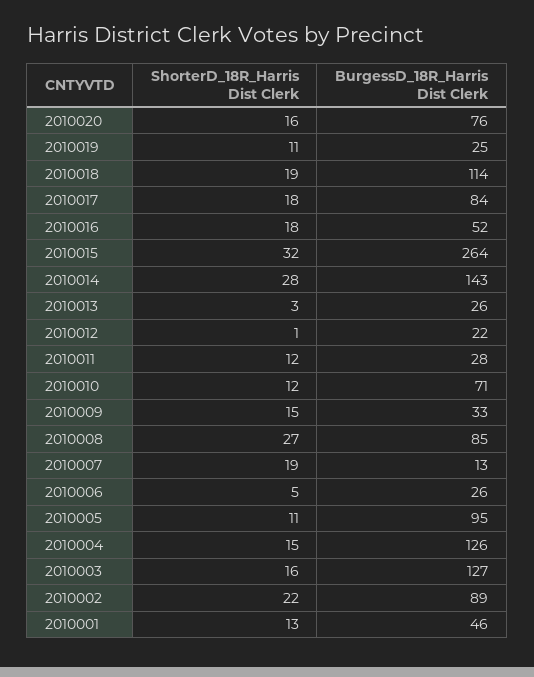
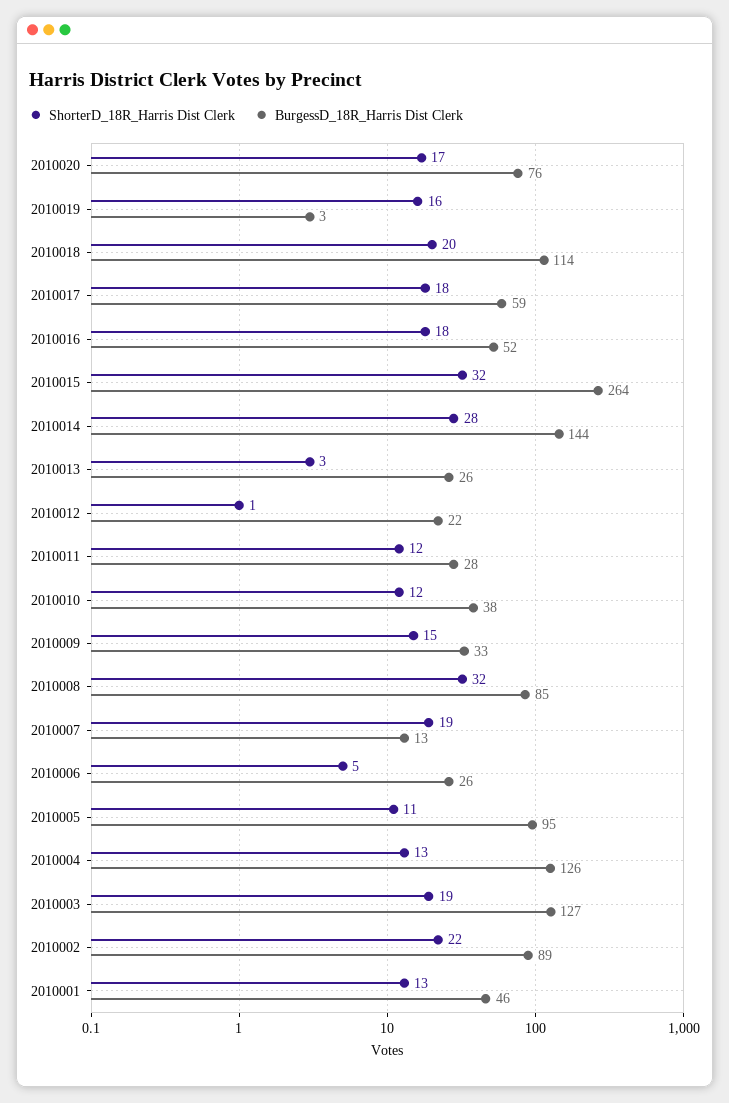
ShorterD_18R_Harris Dist Clerk, 2010020: 16 -> 17
ShorterD_18R_Harris Dist Clerk, 2010019: 11 -> 16
BurgessD_18R_Harris Dist Clerk, 2010019: 25 -> 3
ShorterD_18R_Harris Dist Clerk, 2010018: 19 -> 20
BurgessD_18R_Harris Dist Clerk, 2010017: 84 -> 59
BurgessD_18R_Harris Dist Clerk, 2010014: 143 -> 144
BurgessD_18R_Harris Dist Clerk, 2010010: 71 -> 38
ShorterD_18R_Harris Dist Clerk, 2010008: 27 -> 32
ShorterD_18R_Harris Dist Clerk, 2010004: 15 -> 13
ShorterD_18R_Harris Dist Clerk, 2010003: 16 -> 19

